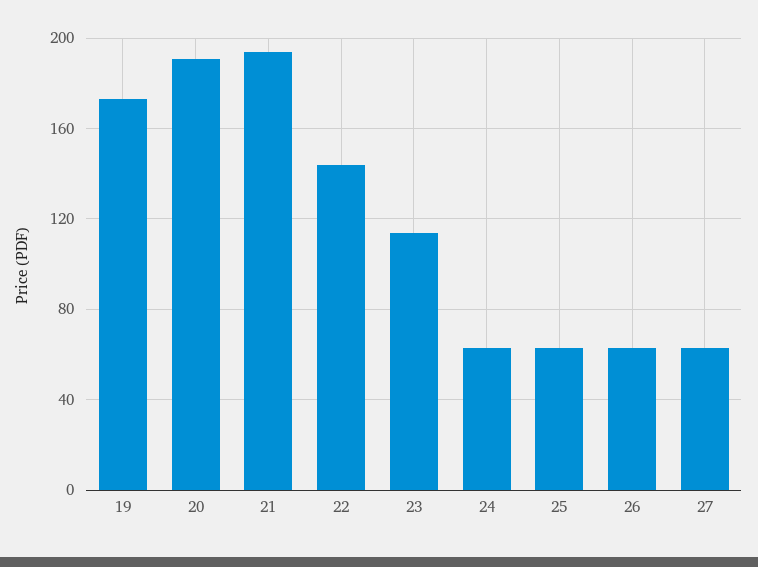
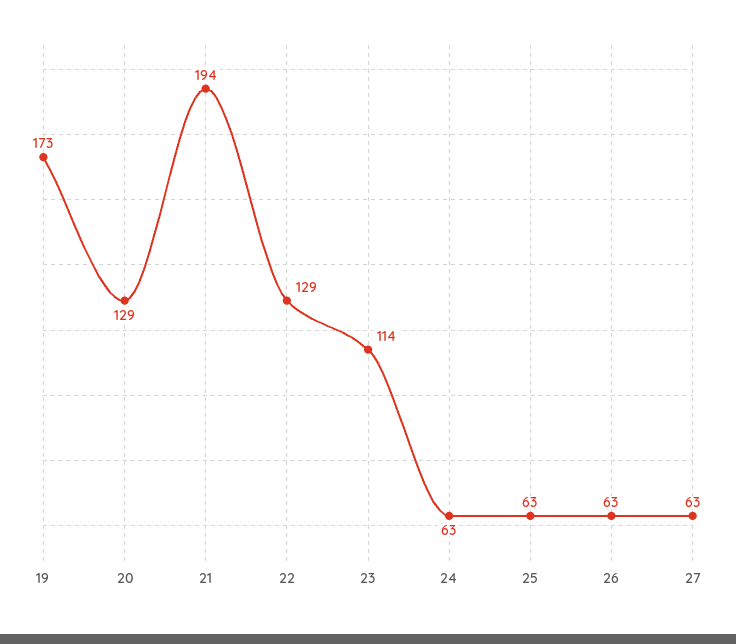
20: 190 -> 129
22: 145 -> 129

